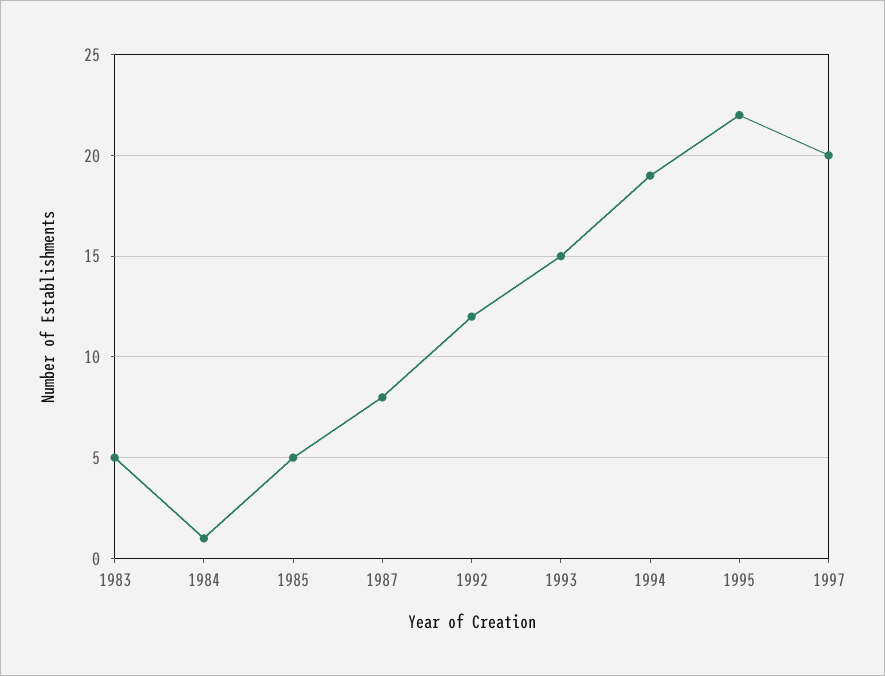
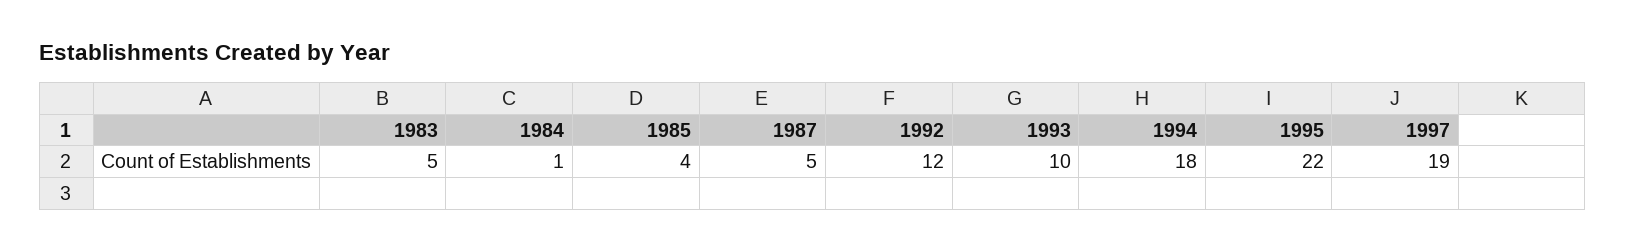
1985: 5 -> 4
1987: 8 -> 5
1993: 15 -> 10
1994: 19 -> 18
1997: 20 -> 19

